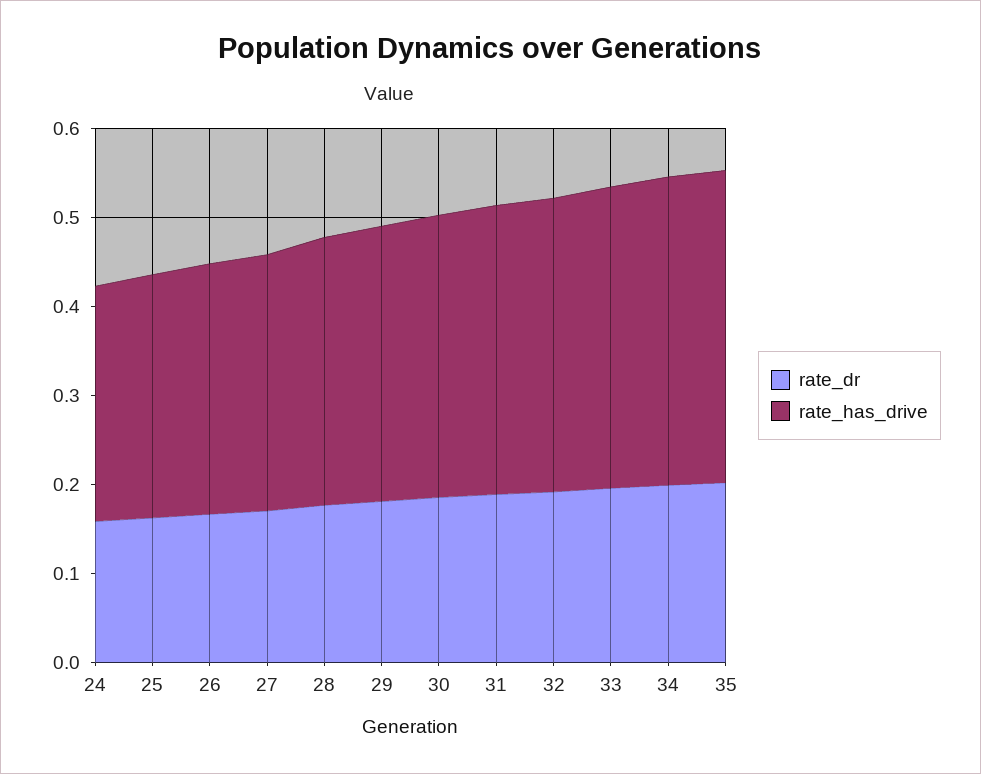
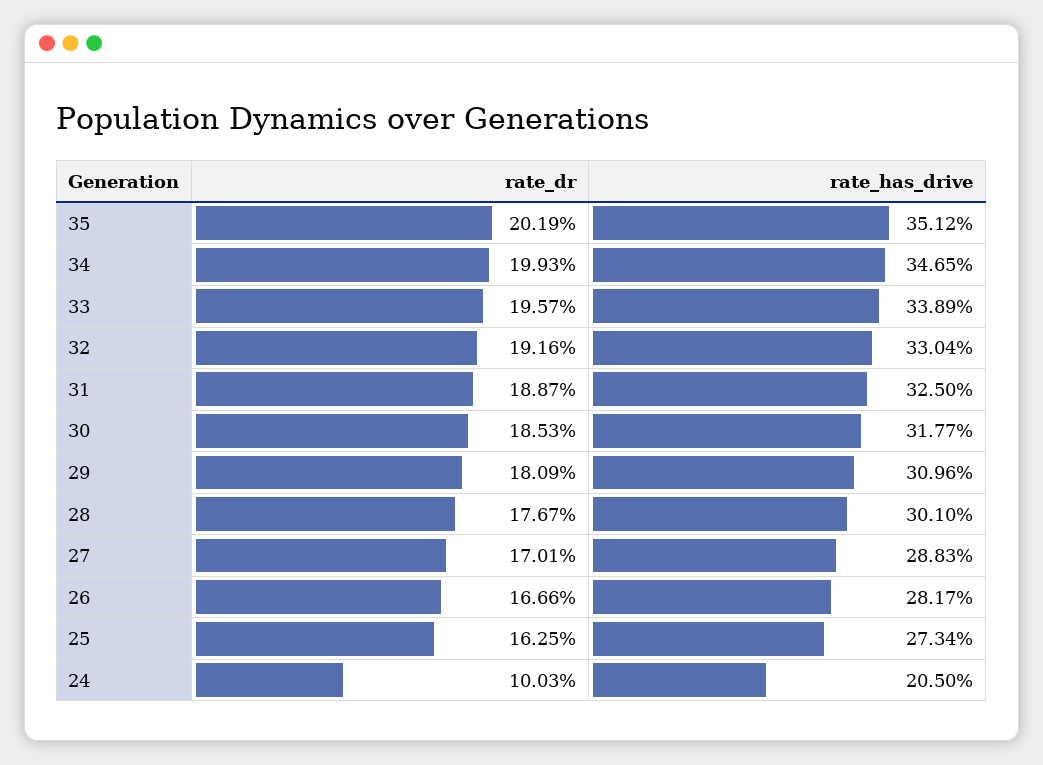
rate_dr, 24: 0.16 -> 0.1003
rate_has_drive, 24: 0.26 -> 0.205

